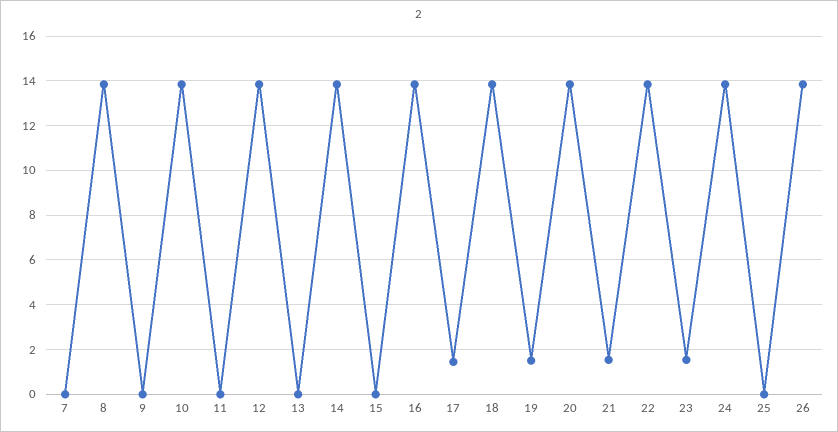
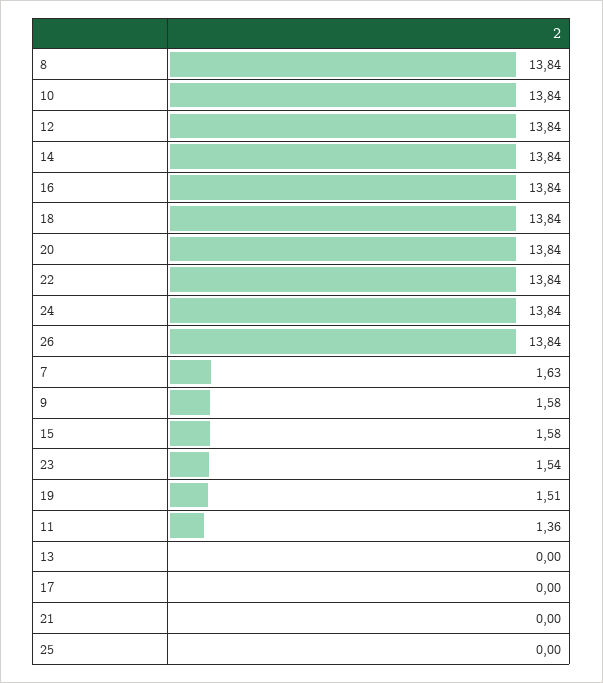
7: 0 -> 1.63
9: 0 -> 1.58
11: 0 -> 1.36
15: 0 -> 1.58
17: 1.5 -> 0
21: 1.5 -> 0

